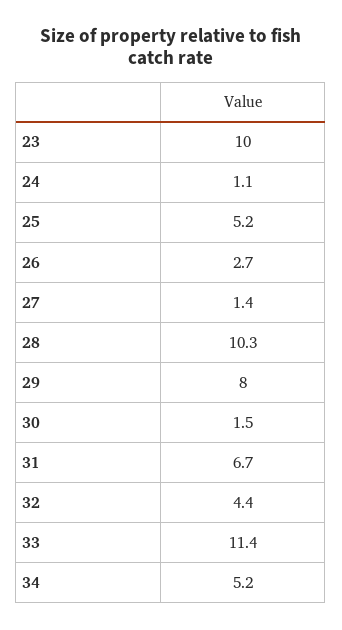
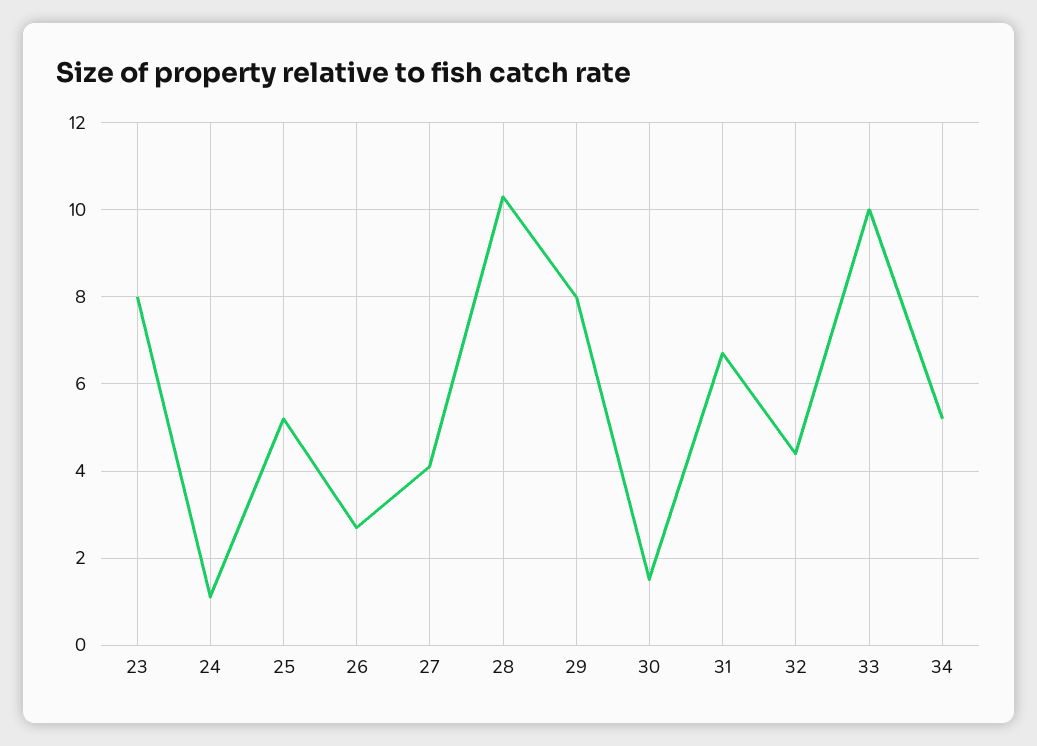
23: 10 -> 8
27: 1.4 -> 4
33: 11.4 -> 10

